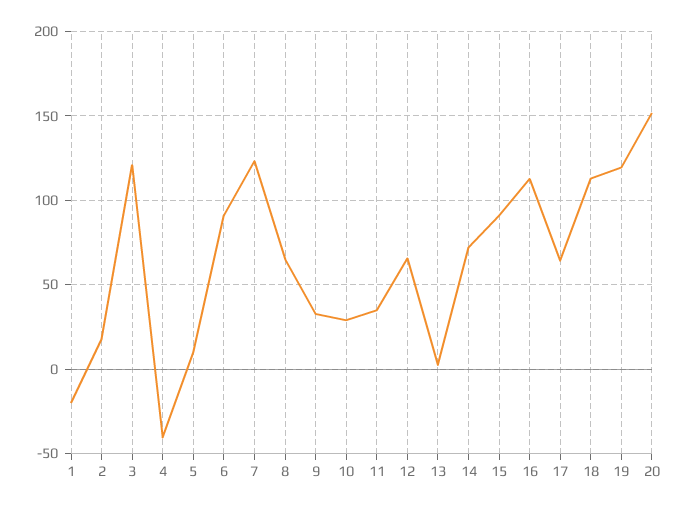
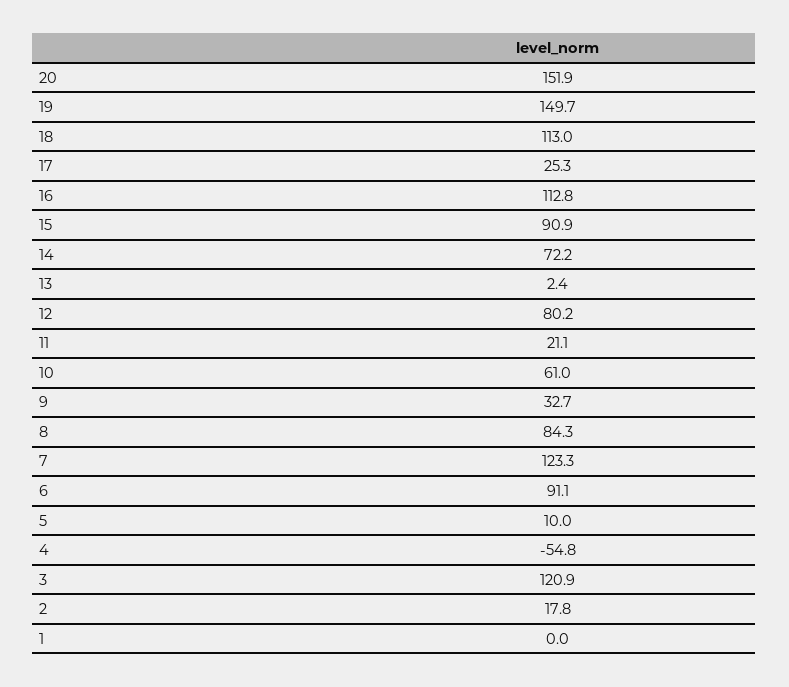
1: -20 -> 0
4: -40 -> -54.8
8: 65 -> 84.3
10: 30 -> 61
11: 35 -> 21.1
12: 65 -> 80.2
17: 65 -> 25.3
19: 120 -> 149.7

